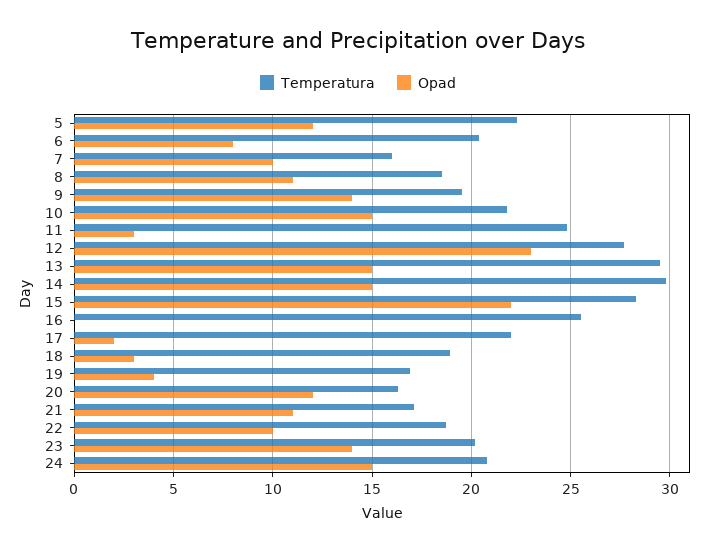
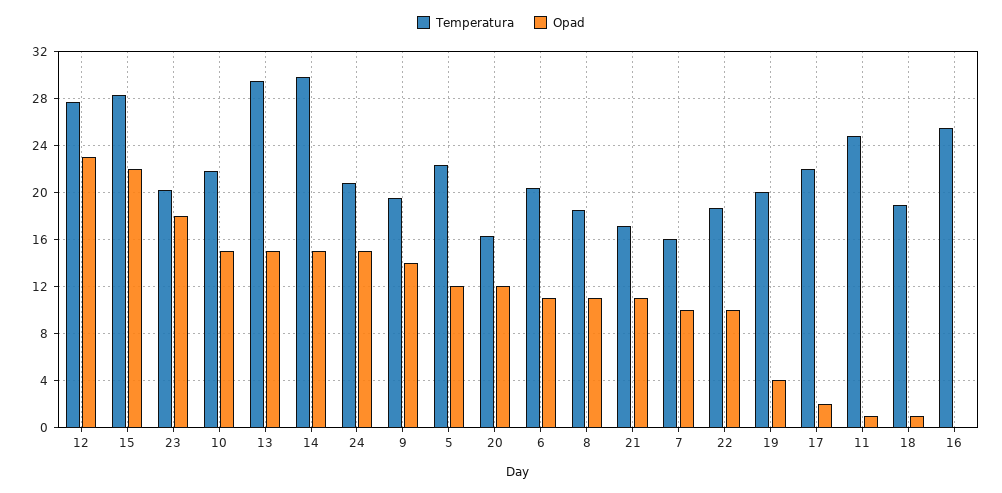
Opad, 6: 8 -> 11
Opad, 11: 3 -> 1
Opad, 18: 3 -> 1
Temperatura, 19: 17 -> 20
Opad, 23: 14 -> 18

